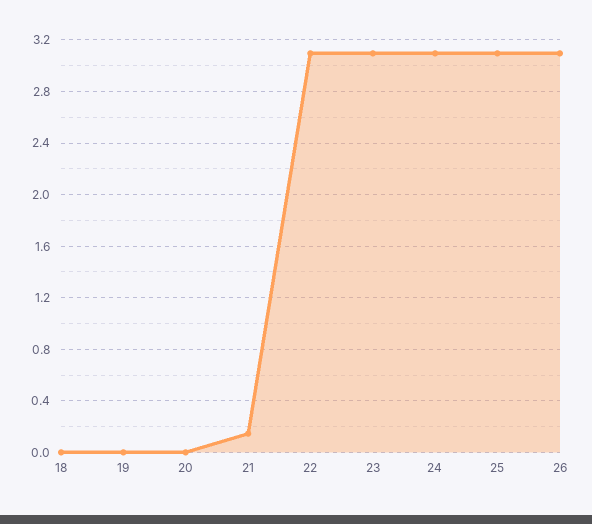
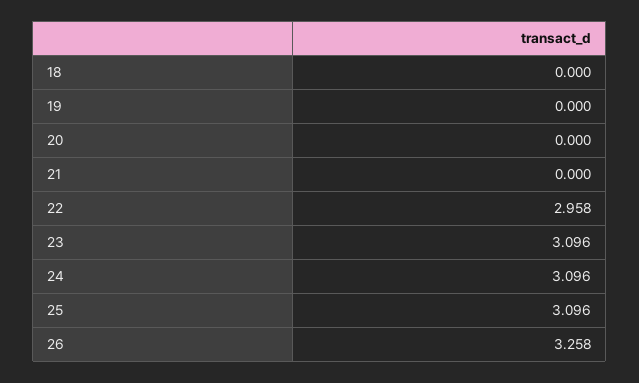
21: 0.15 -> 0
22: 3.1 -> 2.958
26: 3.1 -> 3.258

